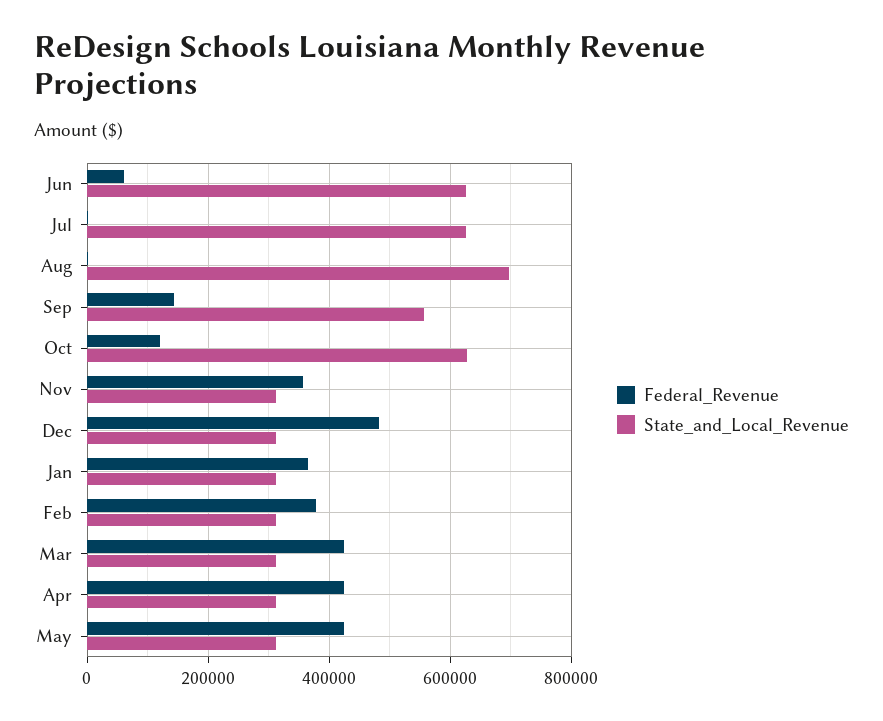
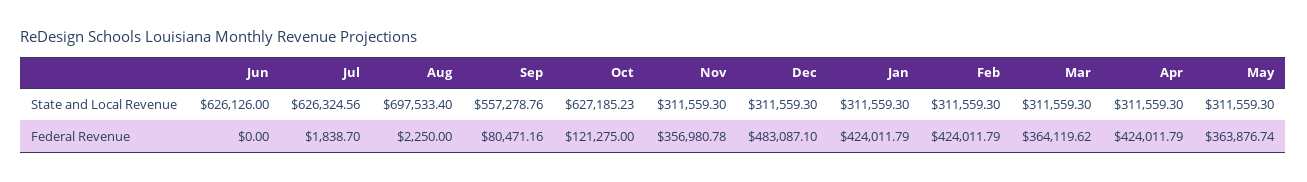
Federal_Revenue, Jun: 60000 -> 0
Federal_Revenue, Sep: 140000 -> 80471.16
Federal_Revenue, Jan: 360000 -> 424011.79
Federal_Revenue, Feb: 380000 -> 424011.79
Federal_Revenue, Mar: 420000 -> 364119.62
Federal_Revenue, May: 420000 -> 363876.74

